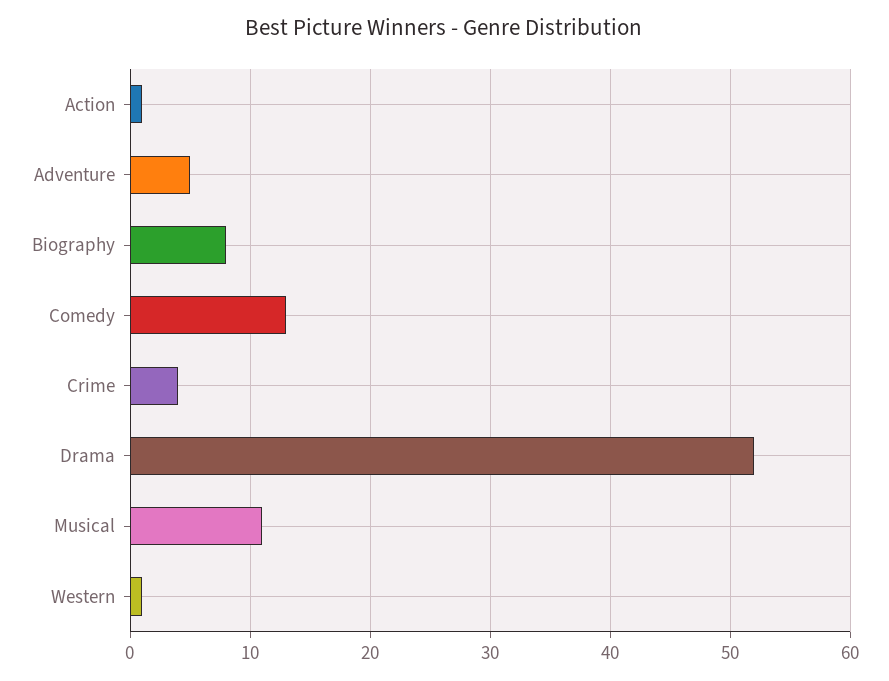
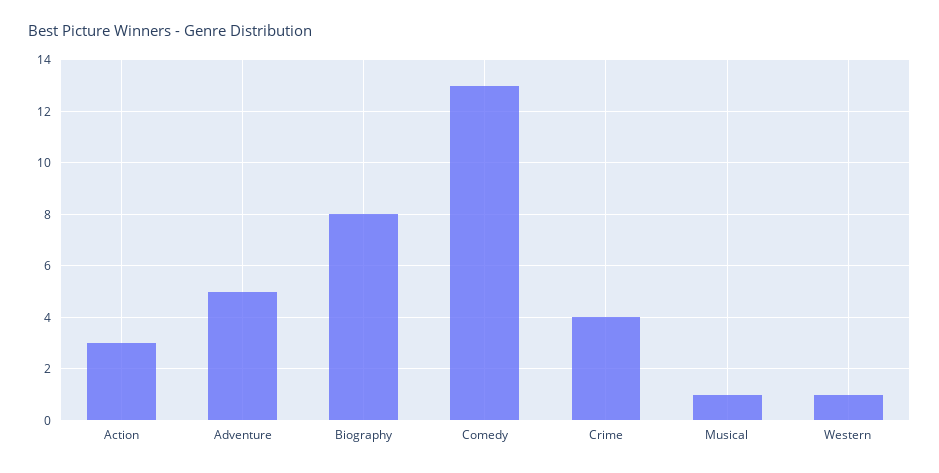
Action: 1 -> 3
Drama: 52 -> none
Musical: 11 -> 1

